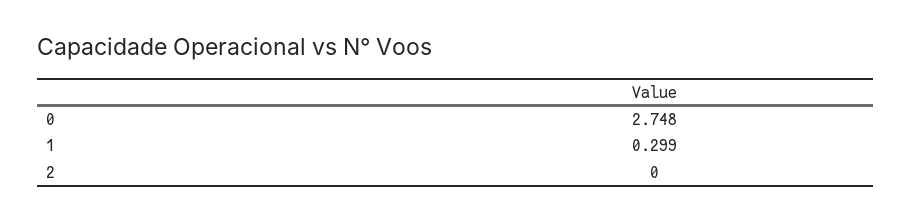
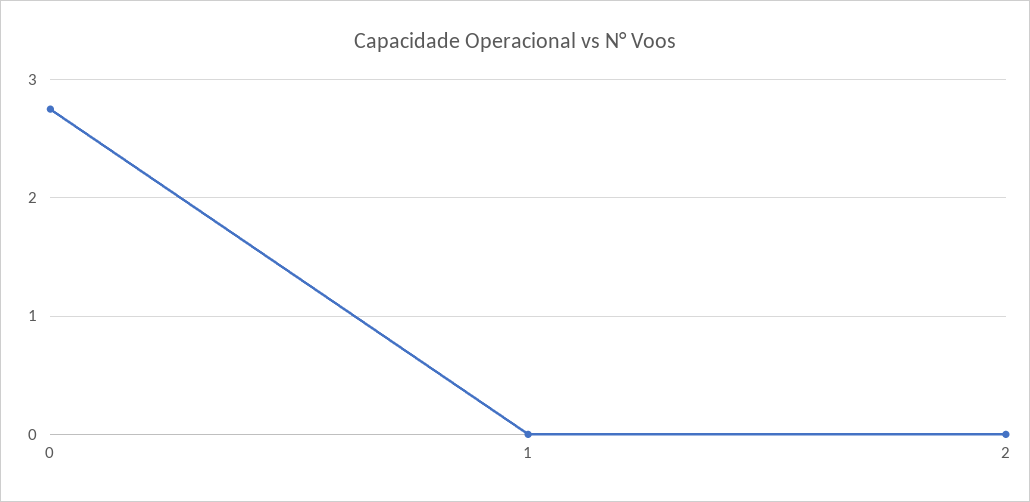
1: 0.299 -> 0

